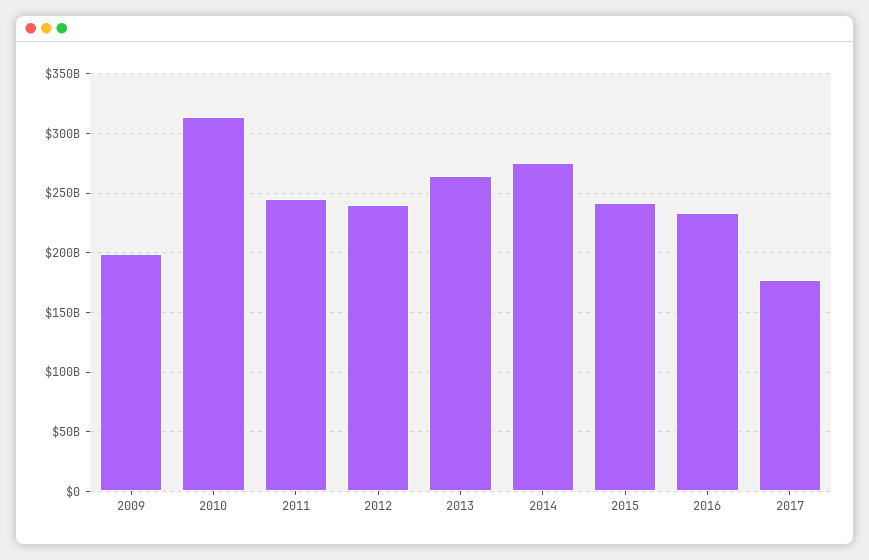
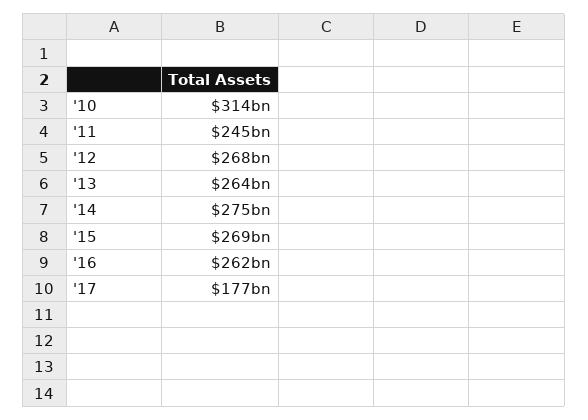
2009: 200000000000 -> none
2012: 240000000000 -> 268000000000
2015: 240000000000 -> 269000000000
2016: 230000000000 -> 262000000000

